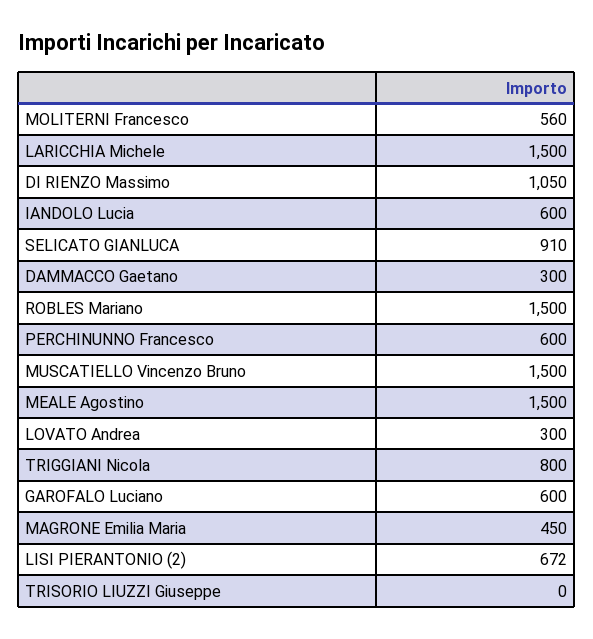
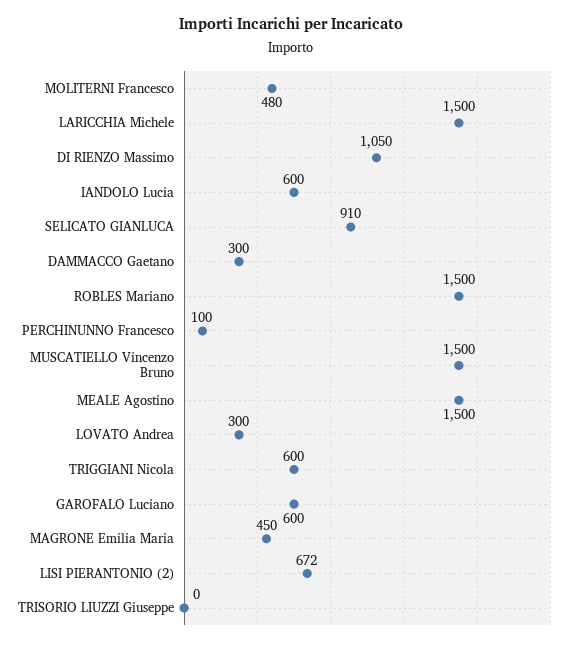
MOLITERNI Francesco: 560 -> 480
PERCHINUNNO Francesco: 600 -> 100
TRIGGIANI Nicola: 800 -> 600

